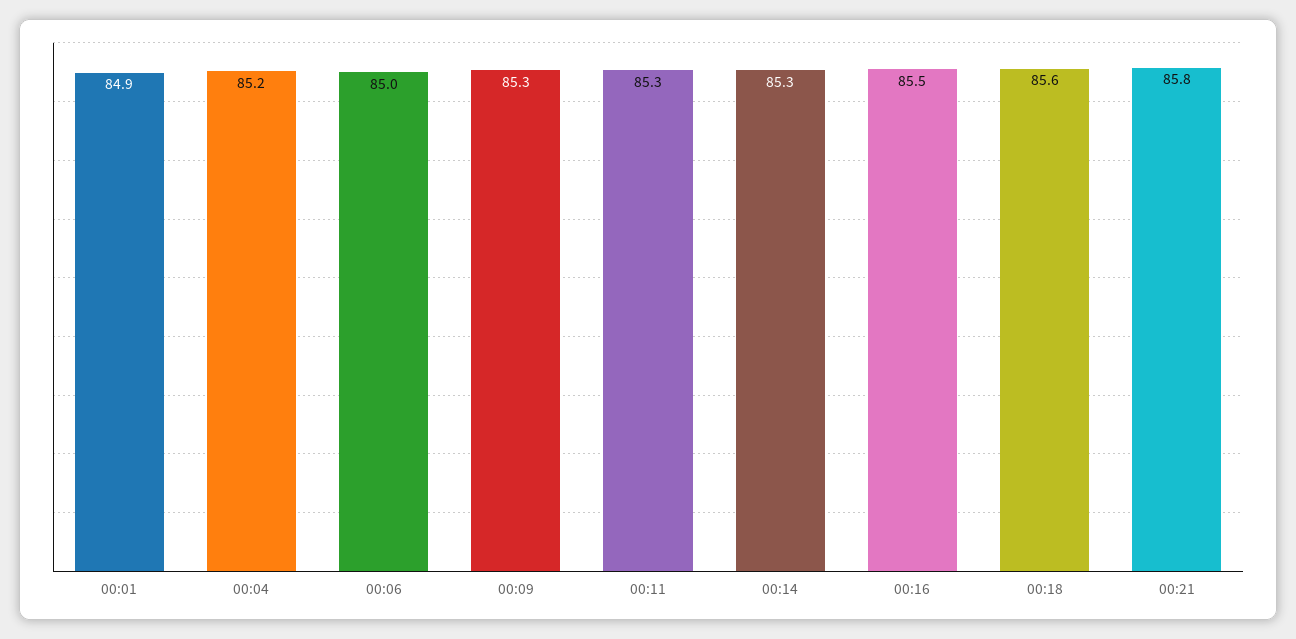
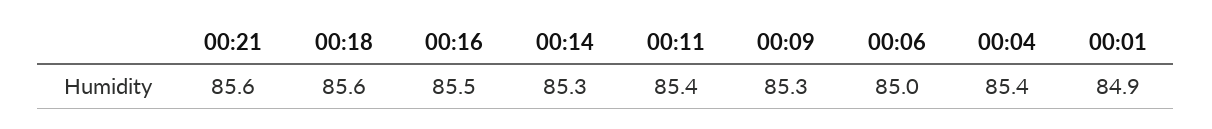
00:04: 85.2 -> 85.4
00:11: 85.3 -> 85.4
00:21: 85.8 -> 85.6

